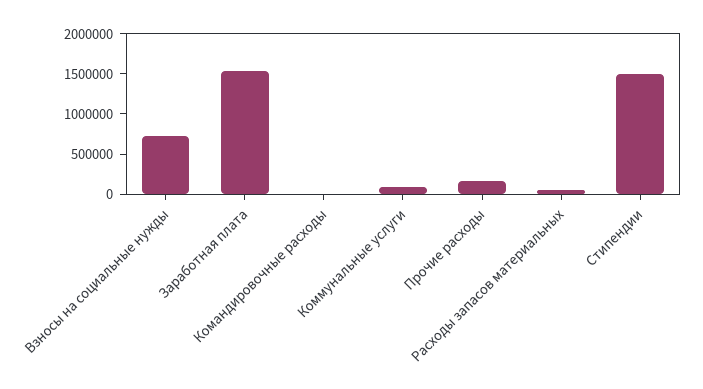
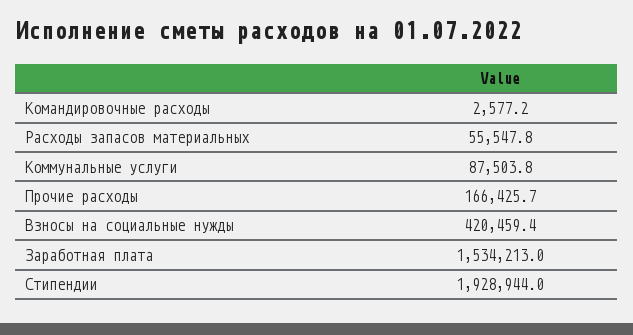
Взносы на социальные нужды: 700000 -> 420459.4
Стипендии: 1500000 -> 1928944

